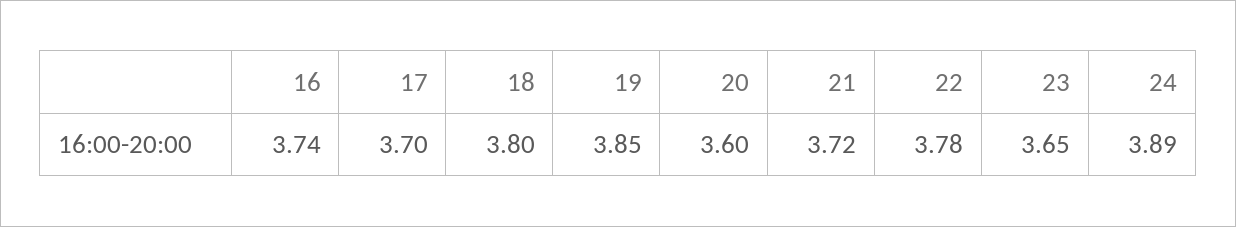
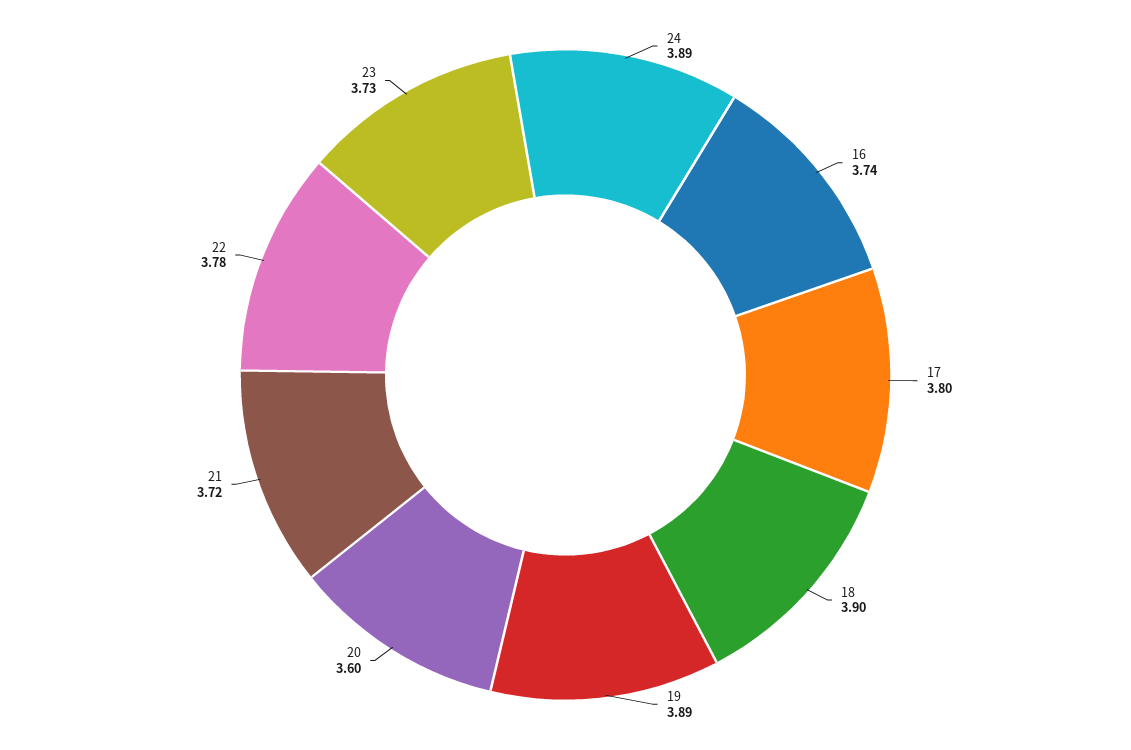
17: 3.7 -> 3.8
18: 3.8 -> 3.9
19: 3.85 -> 3.89
23: 3.65 -> 3.73

